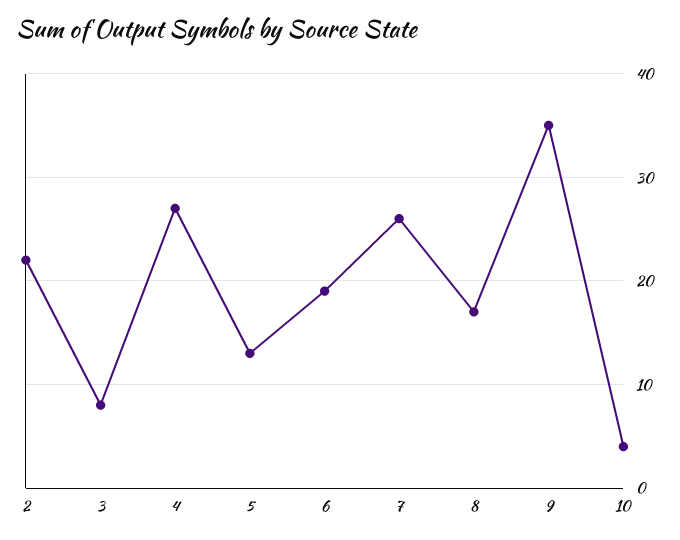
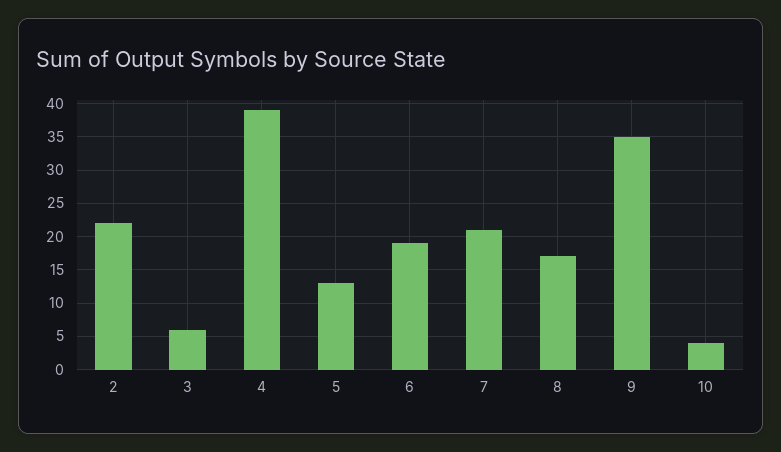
3: 8 -> 6
4: 27 -> 39
7: 26 -> 21

